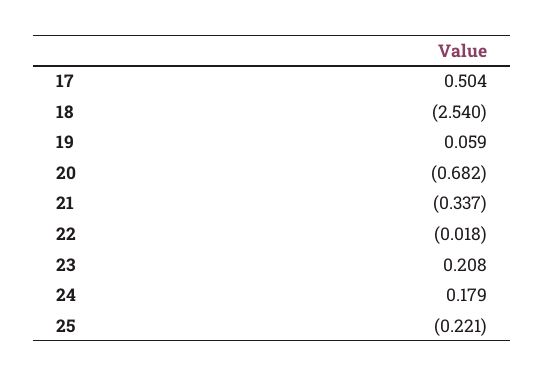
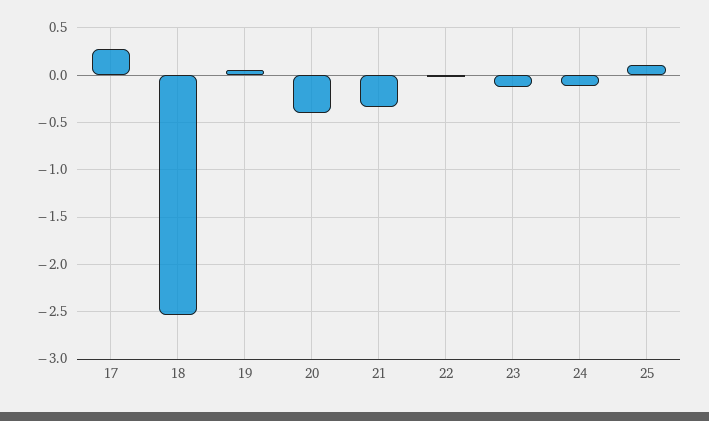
17: 0.504 -> 0.3
20: -0.682 -> -0.4
23: 0.208 -> -0.1
24: 0.179 -> -0.1
25: -0.221 -> 0.1

